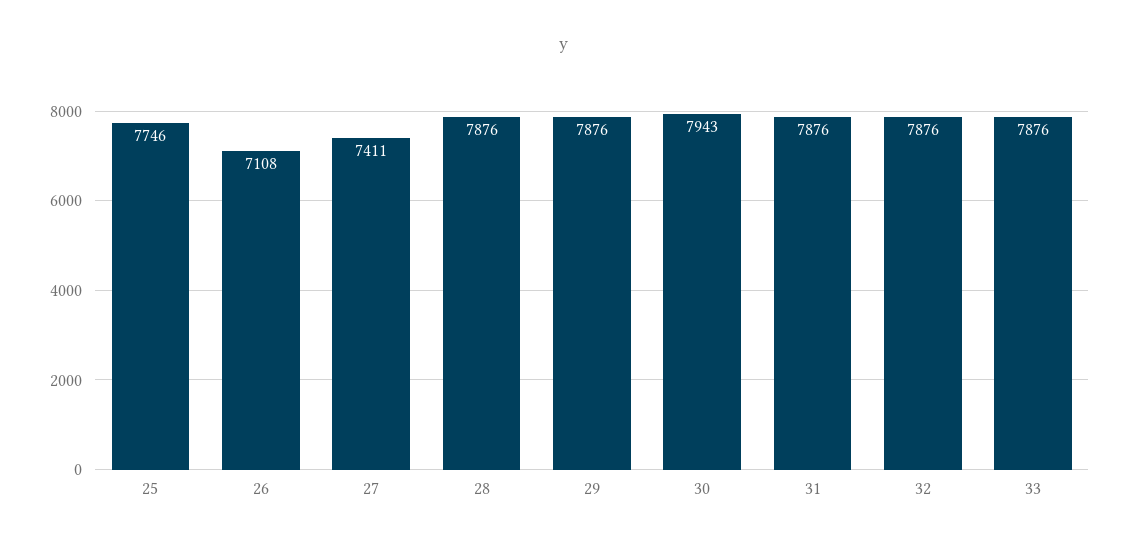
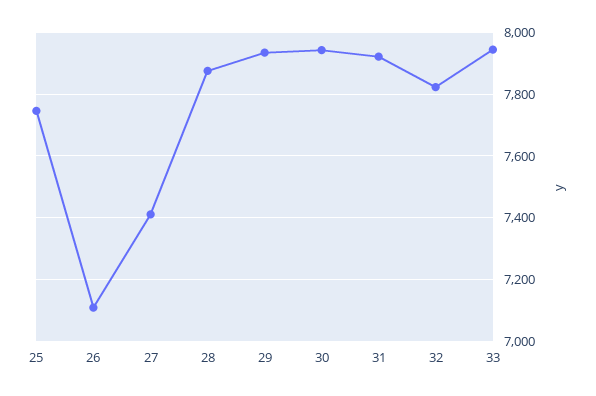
29: 7876 -> 7940
31: 7876 -> 7920
32: 7876 -> 7820
33: 7876 -> 7940

